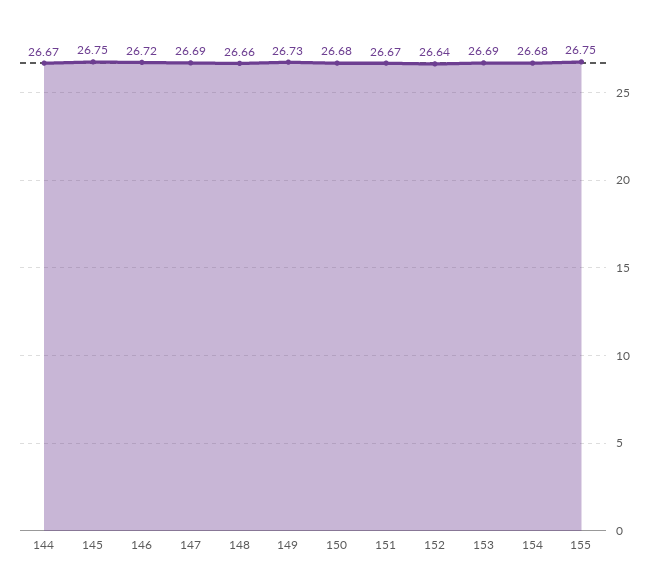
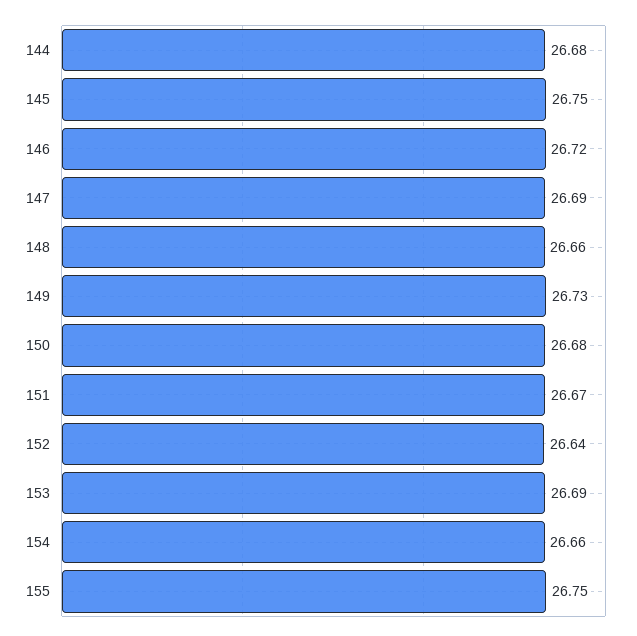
144: 26.67 -> 26.68
154: 26.68 -> 26.66

